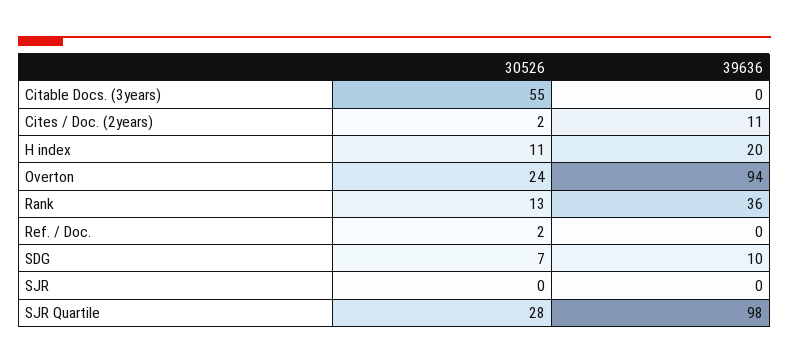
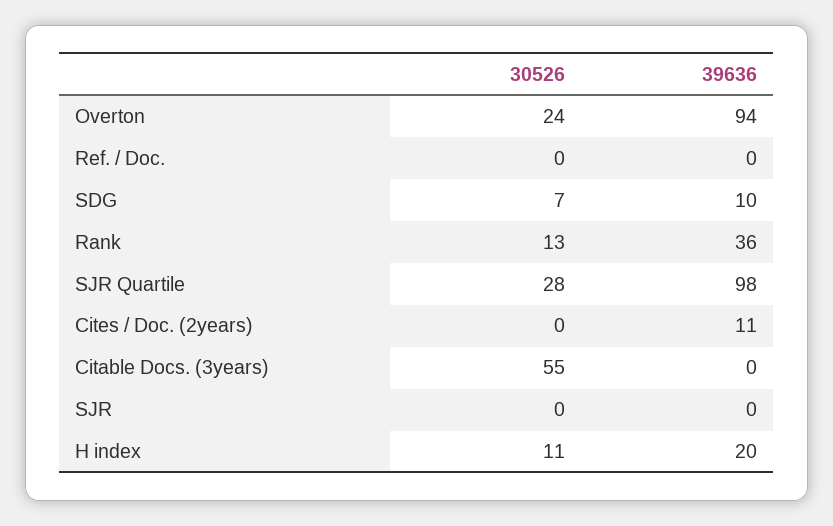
30526, Cites / Doc. (2years): 2 -> 0
30526, Ref. / Doc.: 2 -> 0

